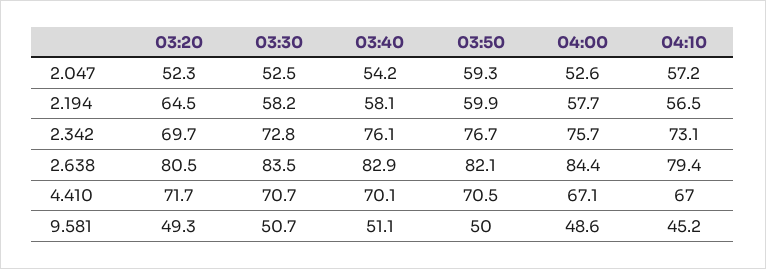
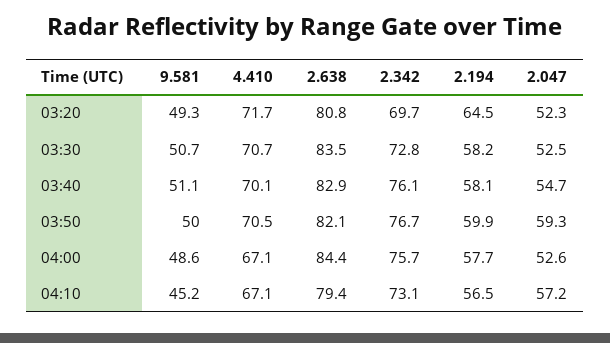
03:40, 2.047: 54.2 -> 54.7
03:20, 2.638: 80.5 -> 80.8
04:10, 4.410: 67 -> 67.1

